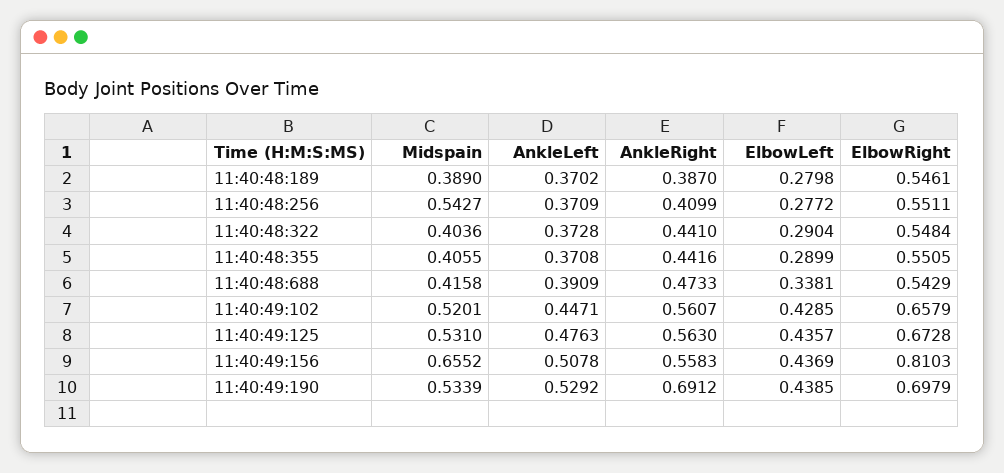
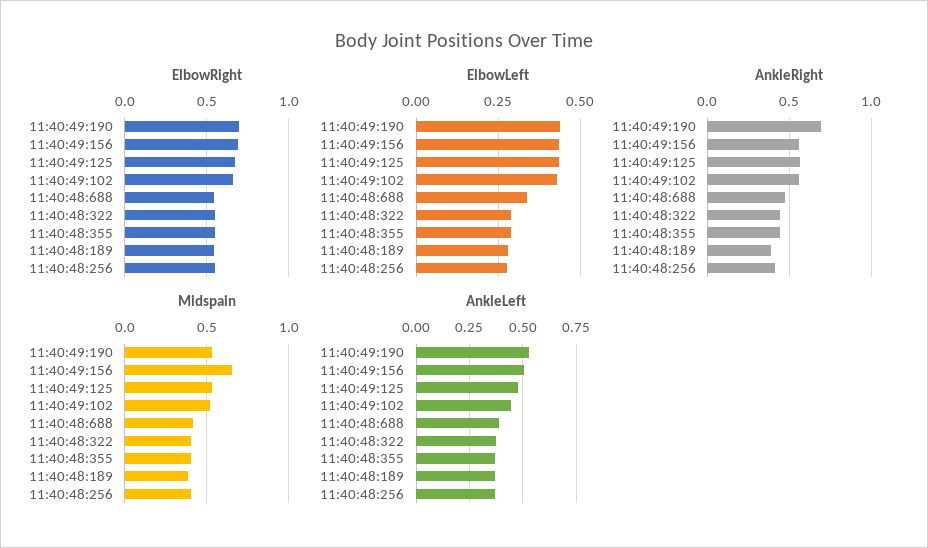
Midspain, 11:40:48:256: 0.5427 -> 0.4
ElbowRight, 11:40:49:156: 0.8103 -> 0.7

